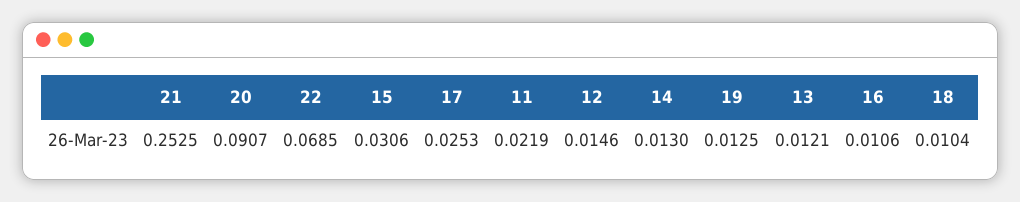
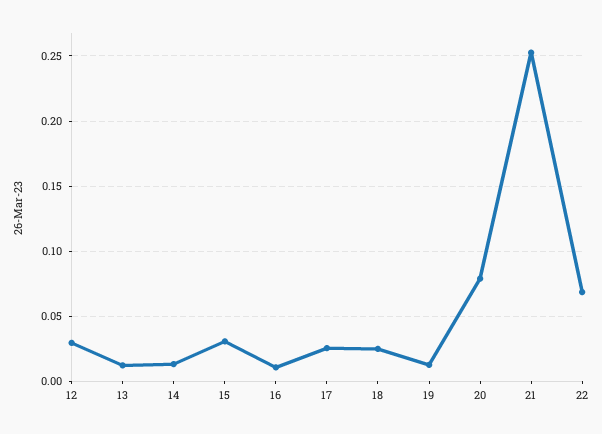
20: 0.0907 -> 0.08
11: 0.0219 -> none
12: 0.0146 -> 0.03
18: 0.0104 -> 0.025

